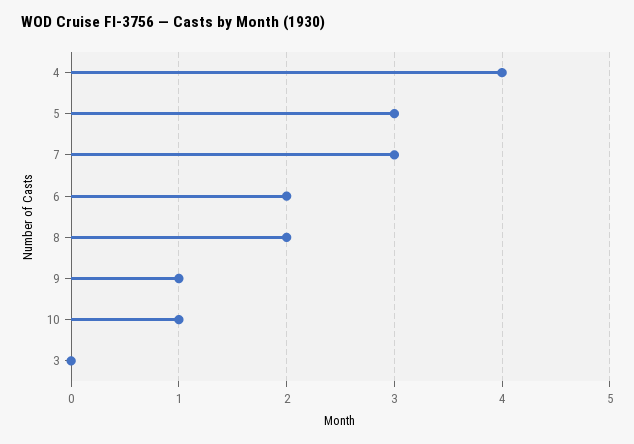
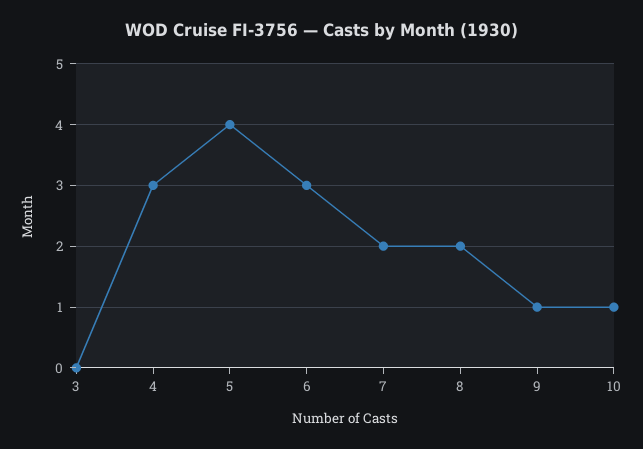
4: 4 -> 3
5: 3 -> 4
7: 3 -> 2
6: 2 -> 3

